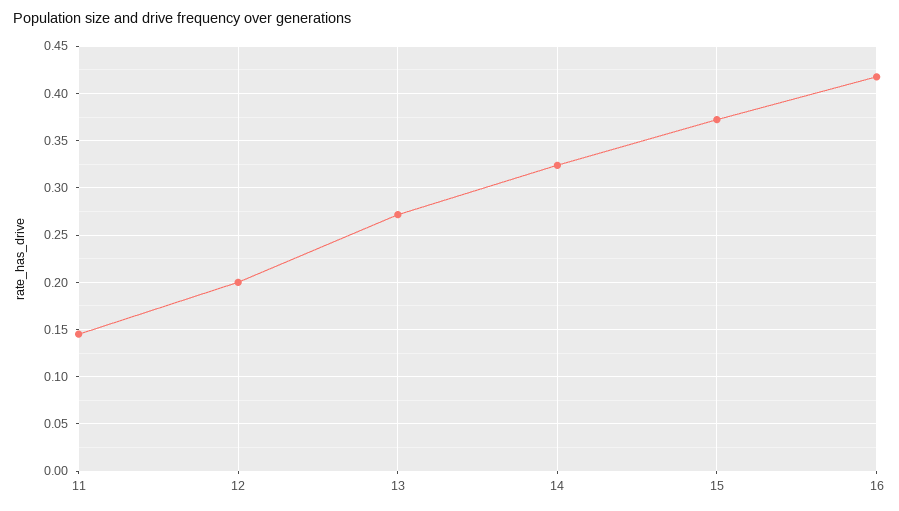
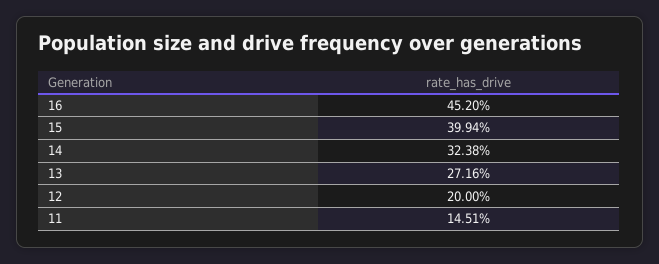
15: 0.37 -> 0.3994
16: 0.42 -> 0.452

